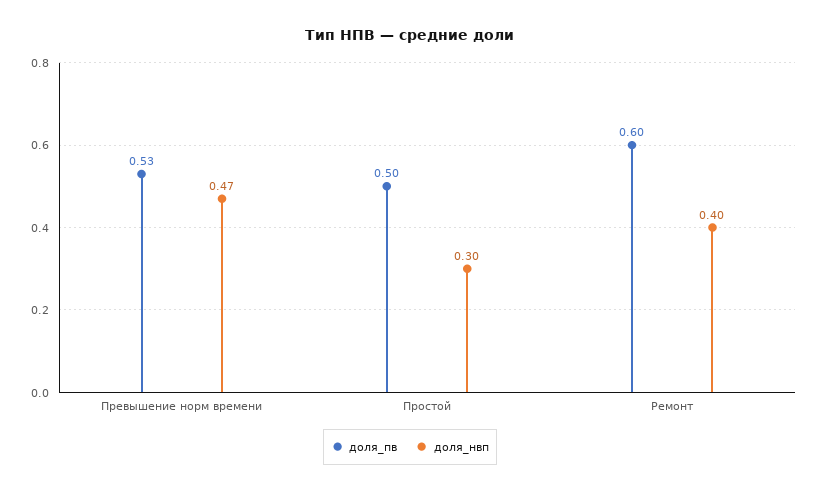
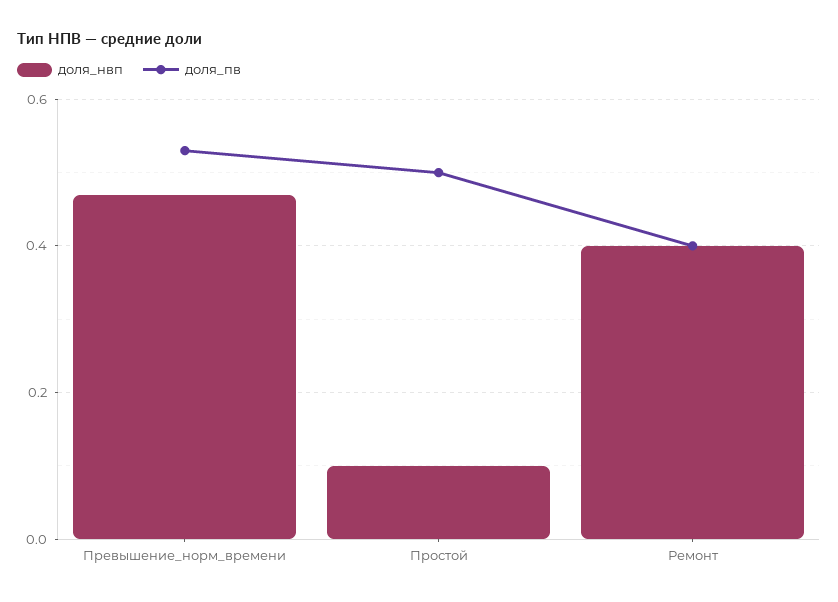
доля_нвп, Простой: 0.3 -> 0.1
доля_пв, Ремонт: 0.6 -> 0.4

